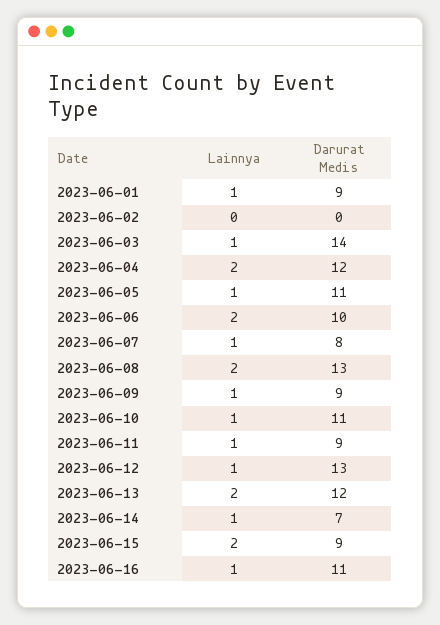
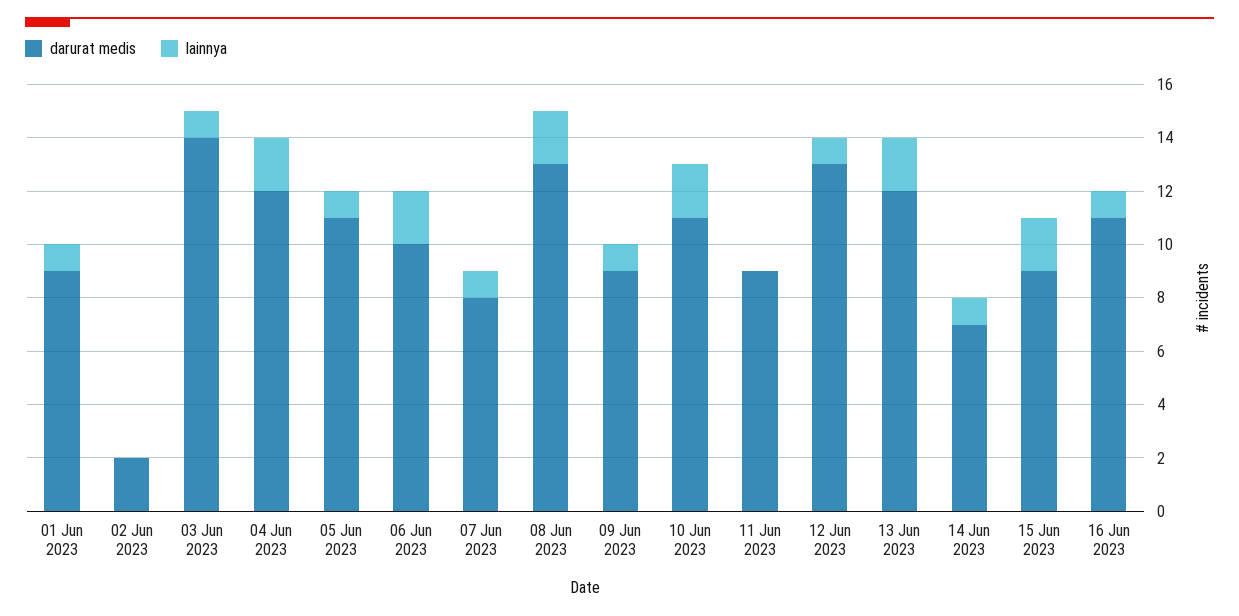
Darurat Medis, 2023-06-02: 0 -> 2
Lainnya, 2023-06-10: 1 -> 2
Lainnya, 2023-06-11: 1 -> 0

